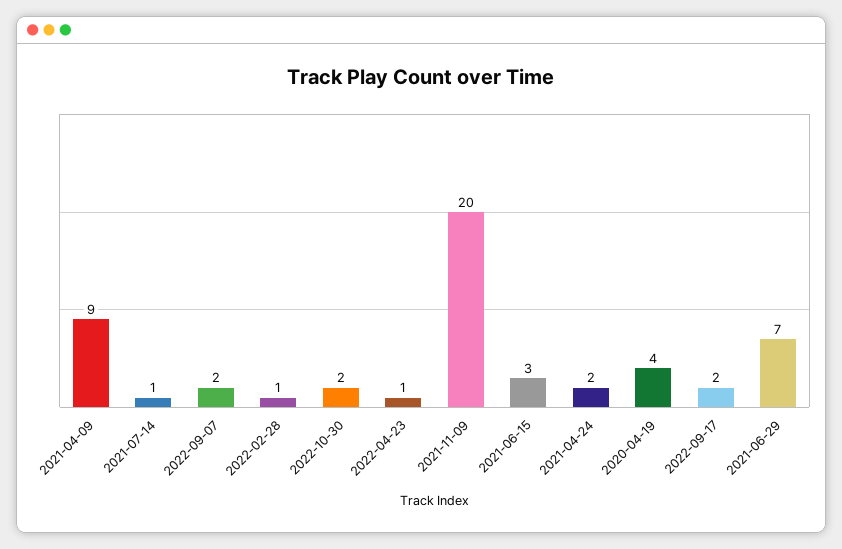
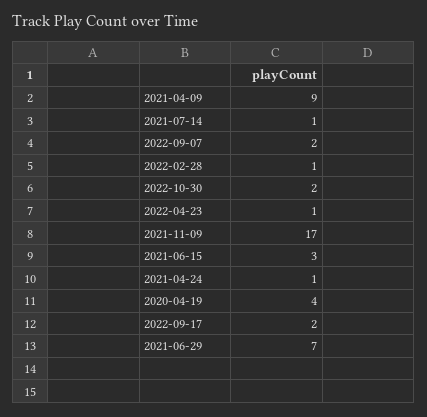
2021-11-09: 20 -> 17
2021-04-24: 2 -> 1

